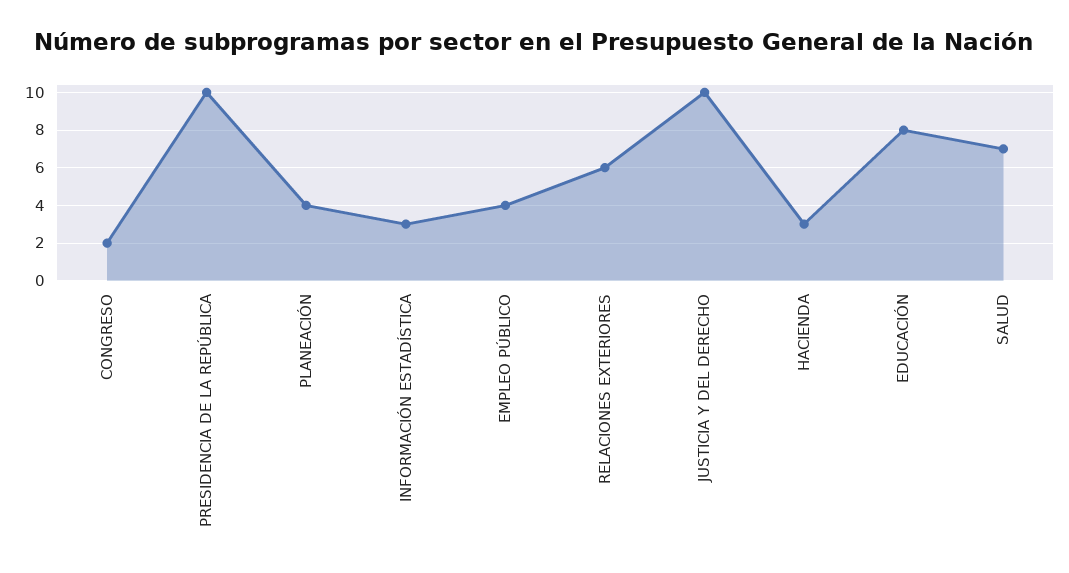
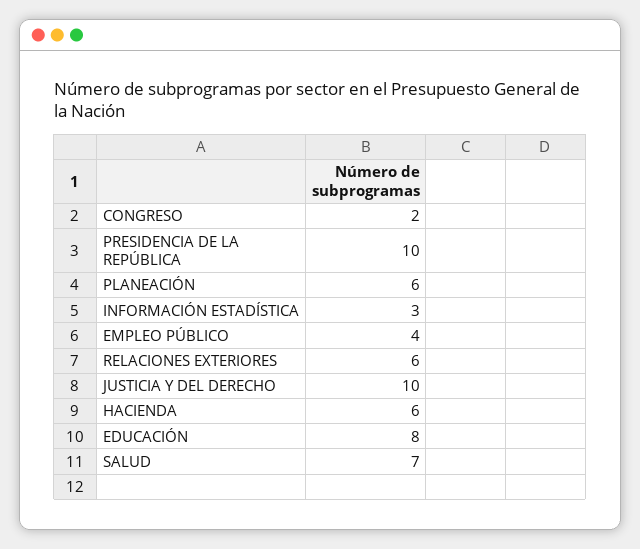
PLANEACIÓN: 4 -> 6
HACIENDA: 3 -> 6

